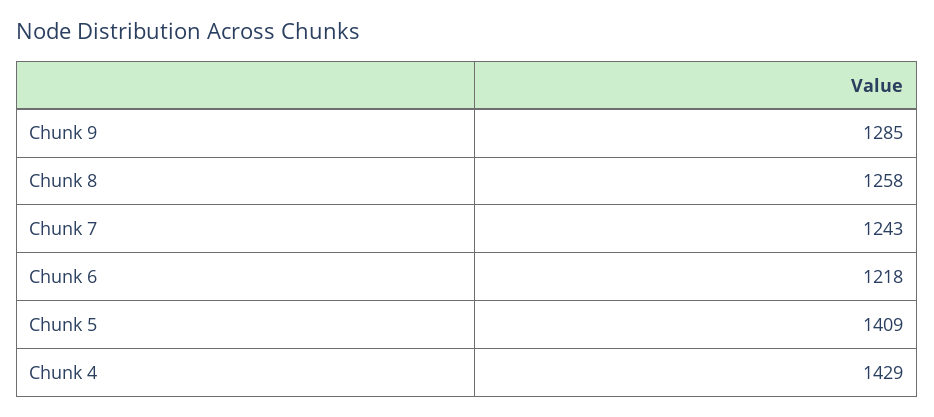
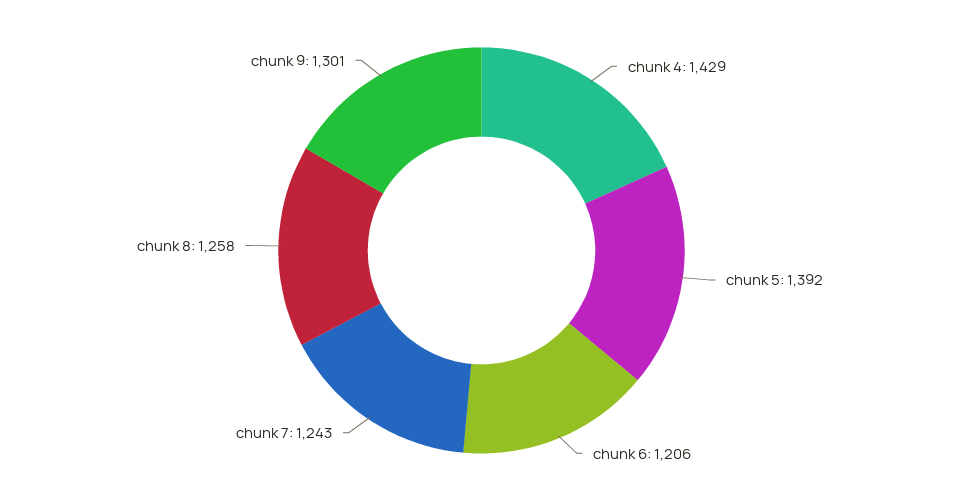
Chunk 9: 1285 -> 1301
Chunk 6: 1218 -> 1206
Chunk 5: 1409 -> 1392

